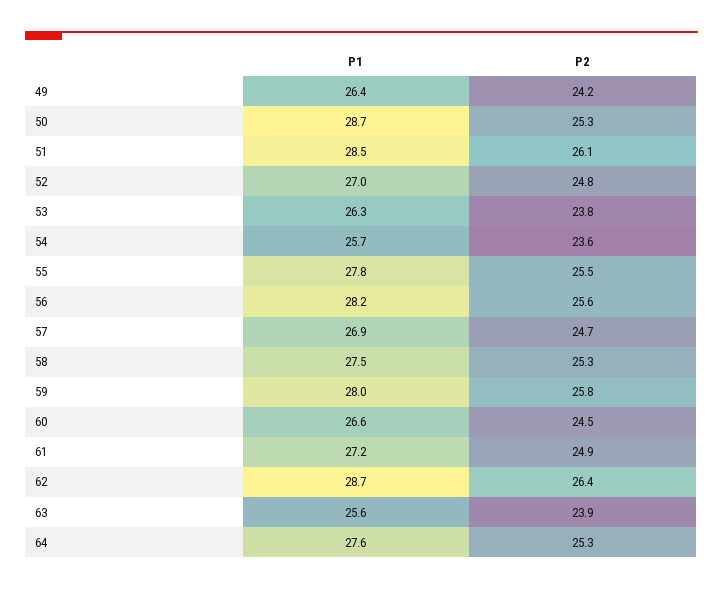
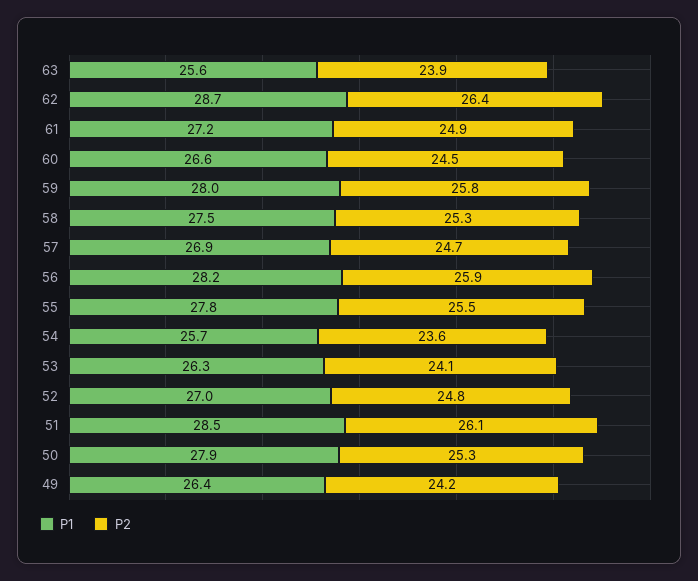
P1, 50: 28.7 -> 27.9
P2, 53: 23.8 -> 24.1
P2, 56: 25.6 -> 25.9
P1, 64: 27.6 -> none
P2, 64: 25.3 -> none

